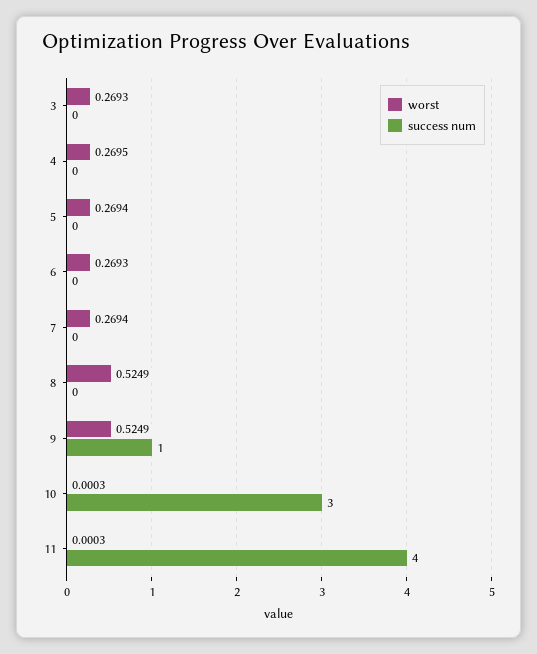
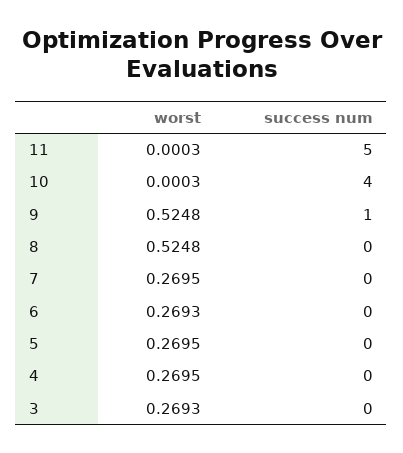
worst, 5: 0.2694 -> 0.2695
worst, 7: 0.2694 -> 0.2695
worst, 8: 0.5249 -> 0.5248
worst, 9: 0.5249 -> 0.5248
success num, 10: 3 -> 4
success num, 11: 4 -> 5

